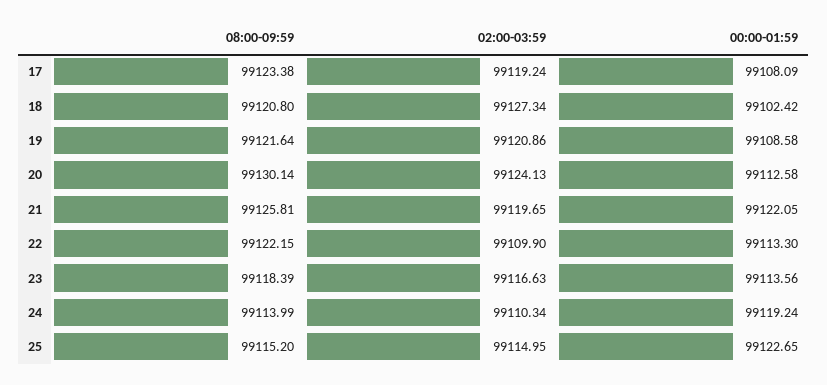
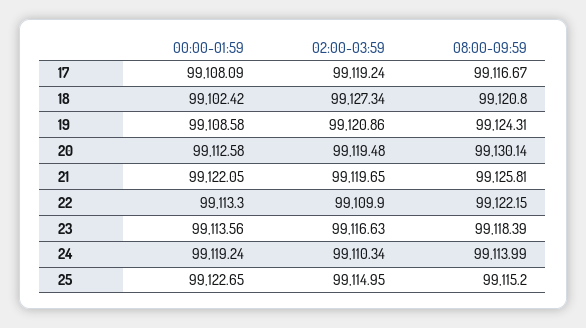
08:00-09:59, 17: 99123.38 -> 99116.67
08:00-09:59, 19: 99121.64 -> 99124.31
02:00-03:59, 20: 99124.13 -> 99119.48

